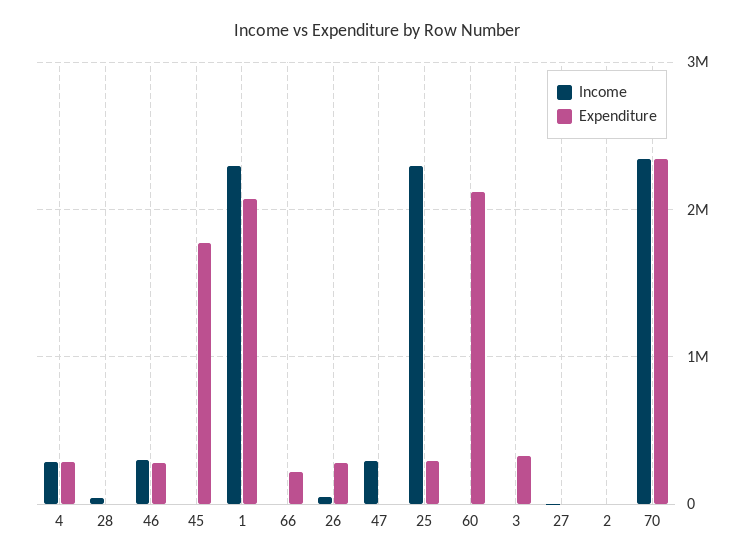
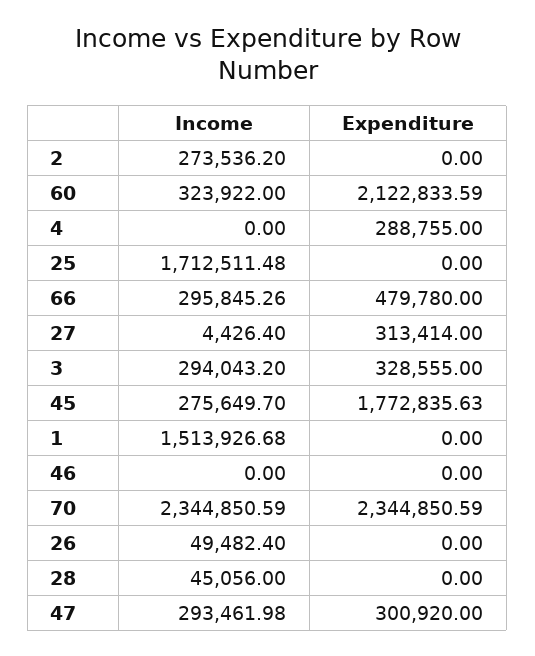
Income, 4: 300000 -> 0
Income, 46: 300000 -> 0
Expenditure, 46: 300000 -> 0
Income, 45: 0 -> 275649.7
Income, 1: 2300000 -> 1513926.68
Expenditure, 1: 2100000 -> 0
Income, 66: 0 -> 295845.26
Expenditure, 66: 200000 -> 479780
Expenditure, 26: 300000 -> 0
Expenditure, 47: 0 -> 300920
Income, 25: 2300000 -> 1712511.48
Expenditure, 25: 300000 -> 0
Income, 60: 0 -> 323922
Income, 3: 0 -> 294043.2
Expenditure, 27: 0 -> 313414
Income, 2: 0 -> 273536.2

